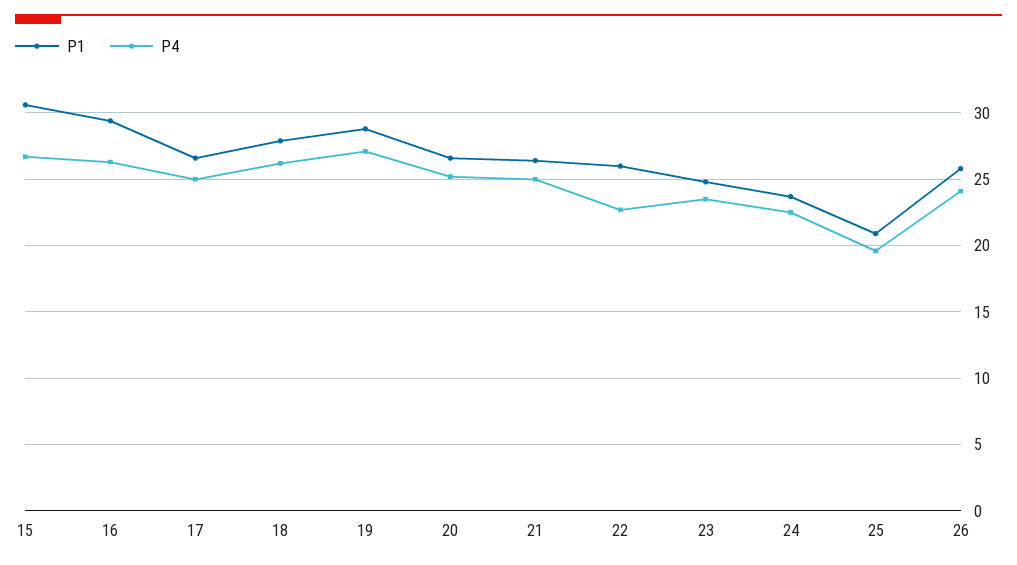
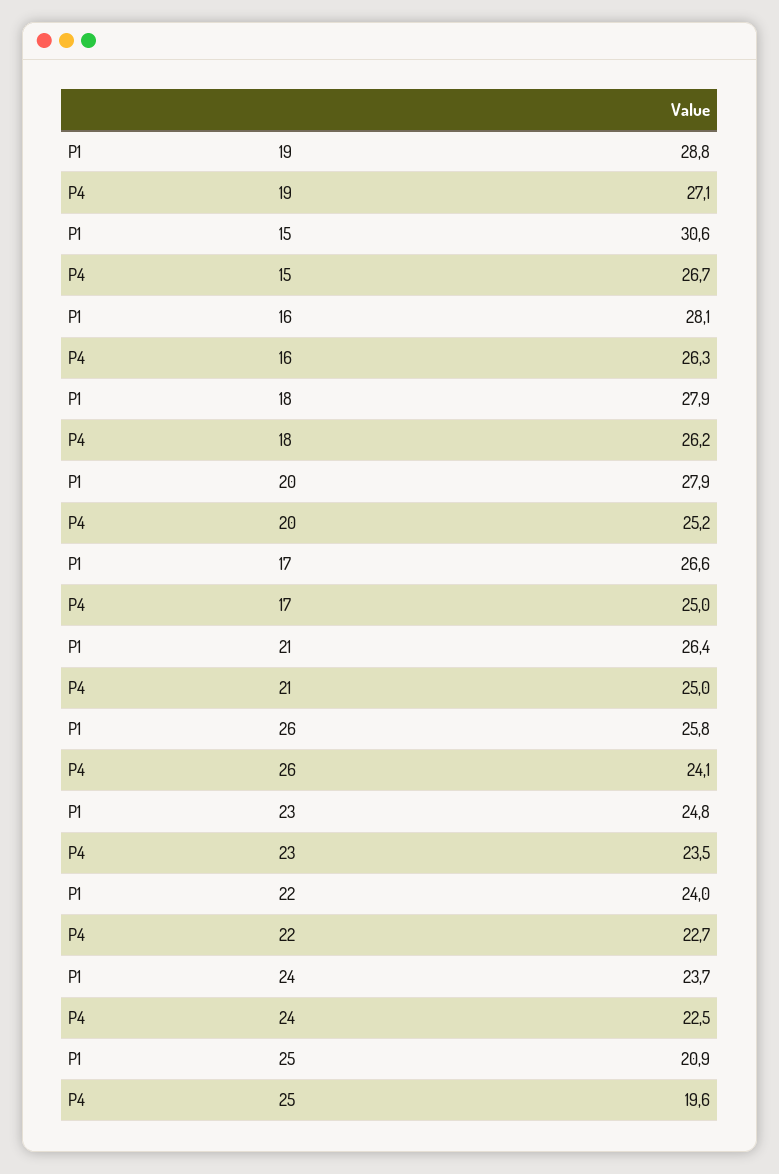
P1, 16: 29.5 -> 28.1
P1, 20: 26.5 -> 27.9
P1, 22: 26 -> 24

